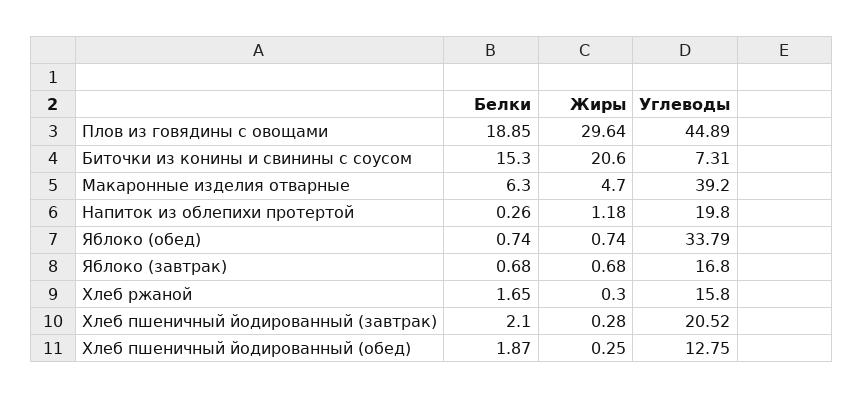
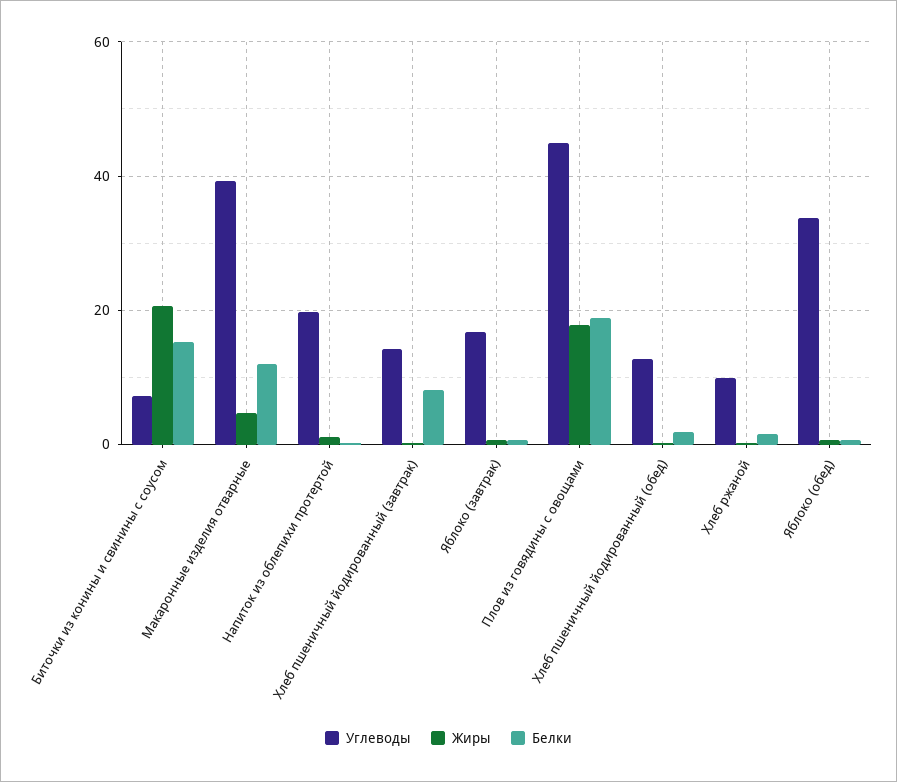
Жиры, Плов из говядины с овощами: 29.64 -> 18
Белки, Макаронные изделия отварные: 6.3 -> 12
Углеводы, Хлеб ржаной: 15.8 -> 10
Белки, Хлеб пшеничный йодированный (завтрак): 2.1 -> 8
Углеводы, Хлеб пшеничный йодированный (завтрак): 20.52 -> 14

